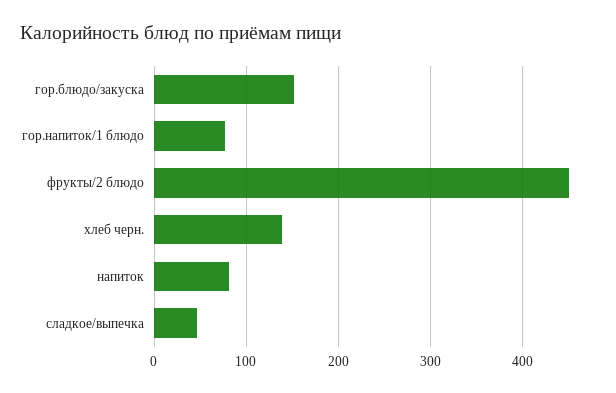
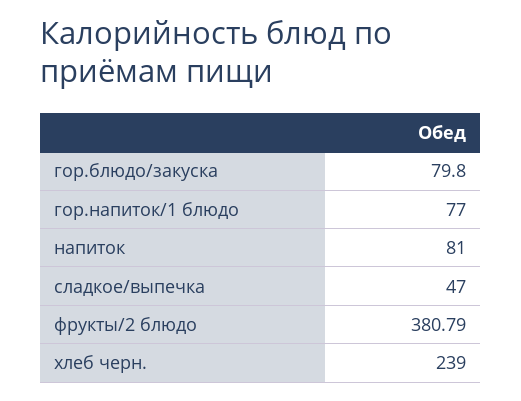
гор.блюдо/закуска: 150 -> 79.8
фрукты/2 блюдо: 450 -> 380.79
хлеб черн.: 140 -> 239

